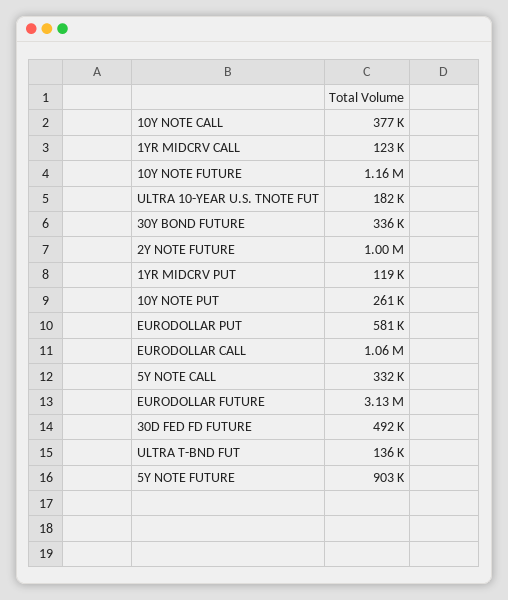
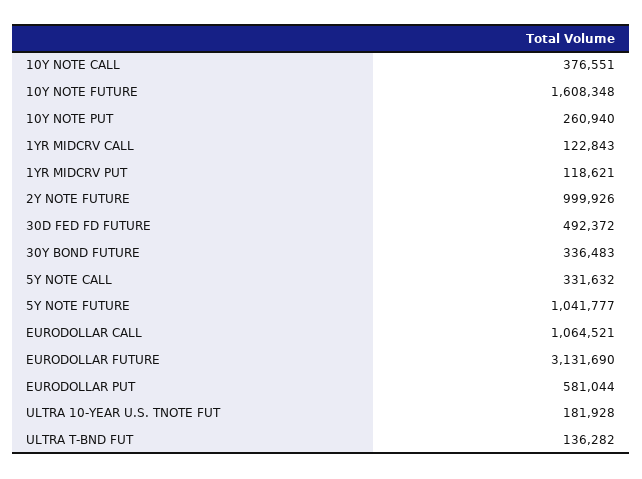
10Y NOTE FUTURE: 1160000 -> 1608348
5Y NOTE FUTURE: 903000 -> 1041777

